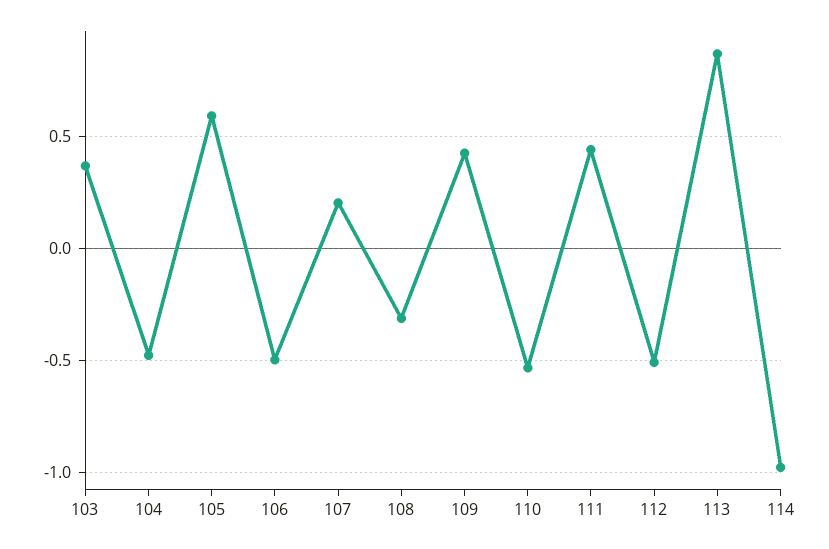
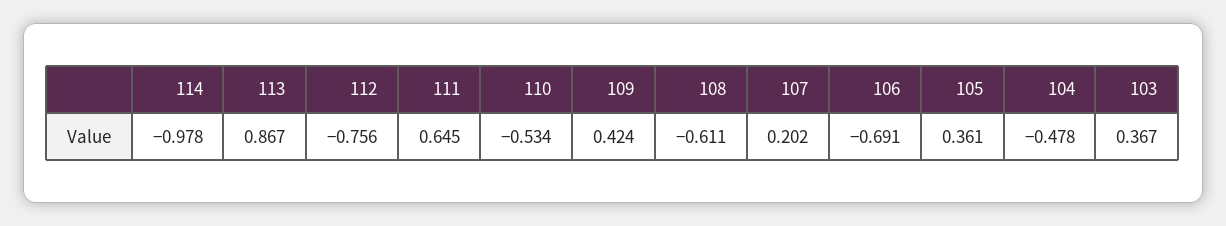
105: 0.6 -> 0.361
106: -0.5 -> -0.691
108: -0.3 -> -0.611
111: 0.45 -> 0.645
112: -0.5 -> -0.756

